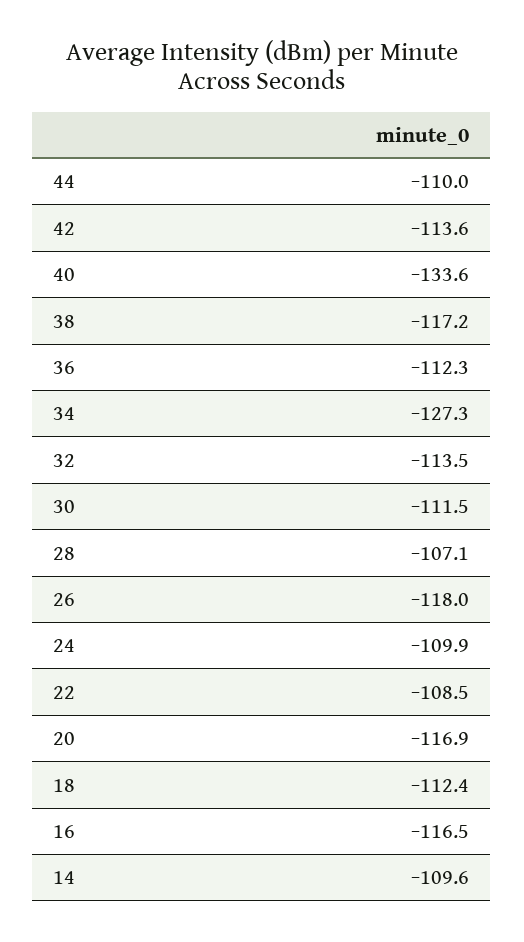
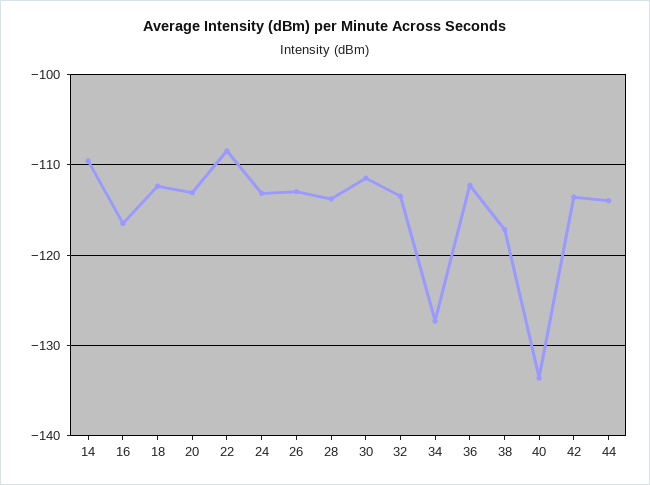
44: -110 -> -114
28: -107.1 -> -114
26: -118 -> -113
24: -109.9 -> -113
20: -116.9 -> -113

